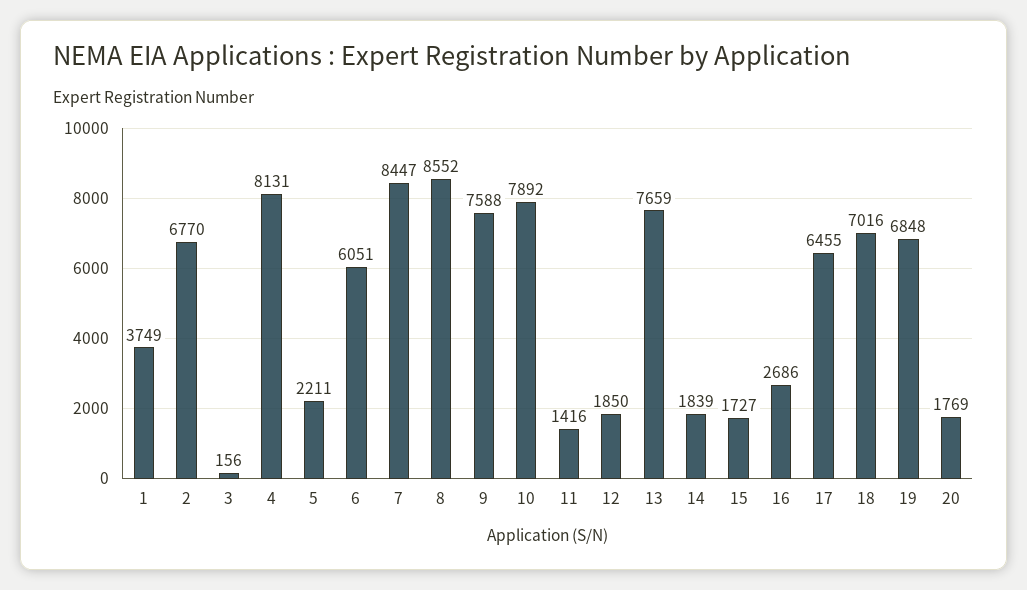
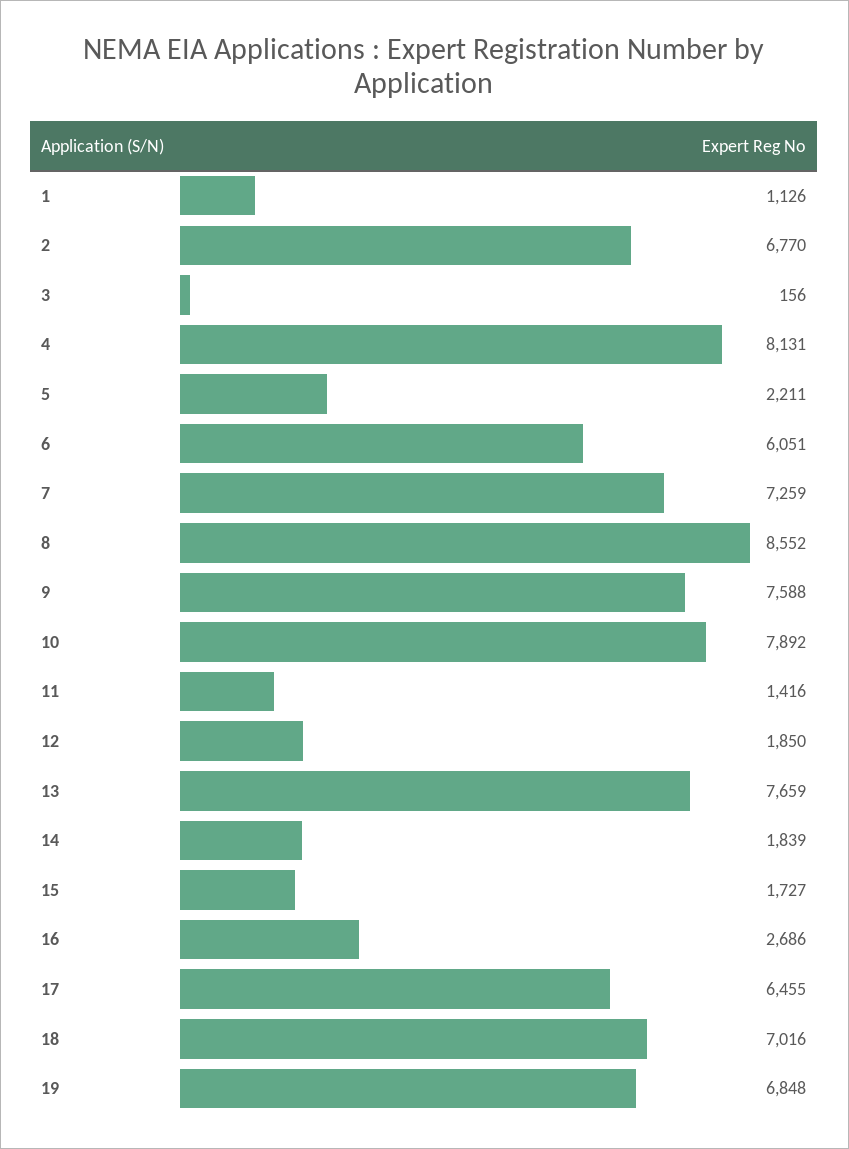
1: 3749 -> 1126
7: 8447 -> 7259
20: 1769 -> none

